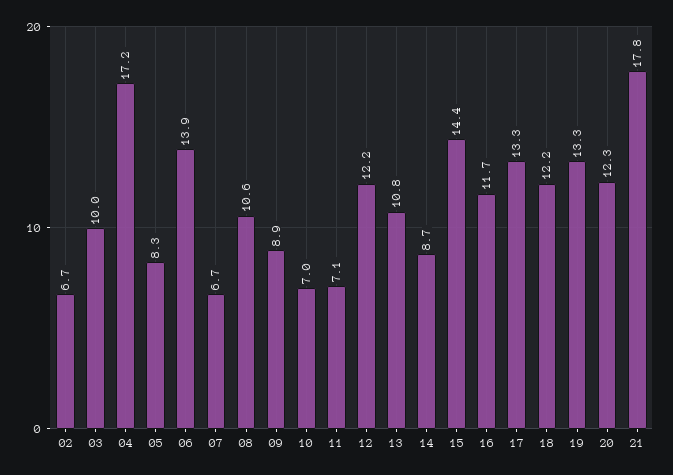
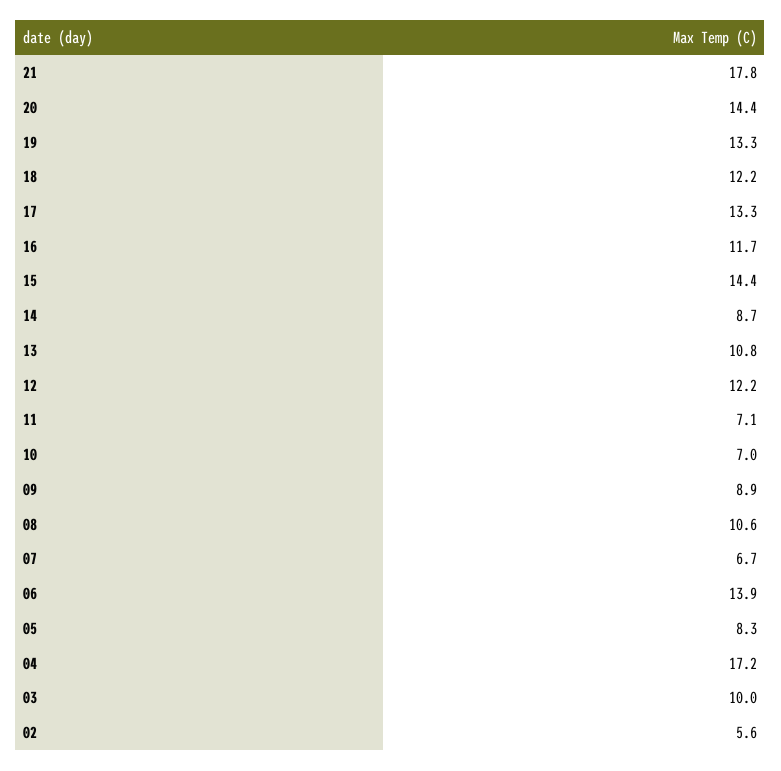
02: 6.7 -> 5.6
20: 12.3 -> 14.4

